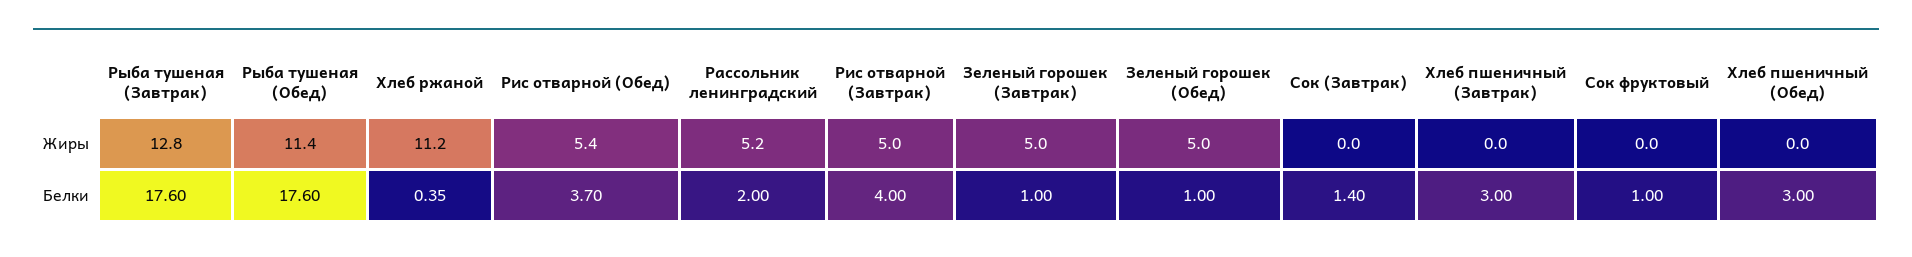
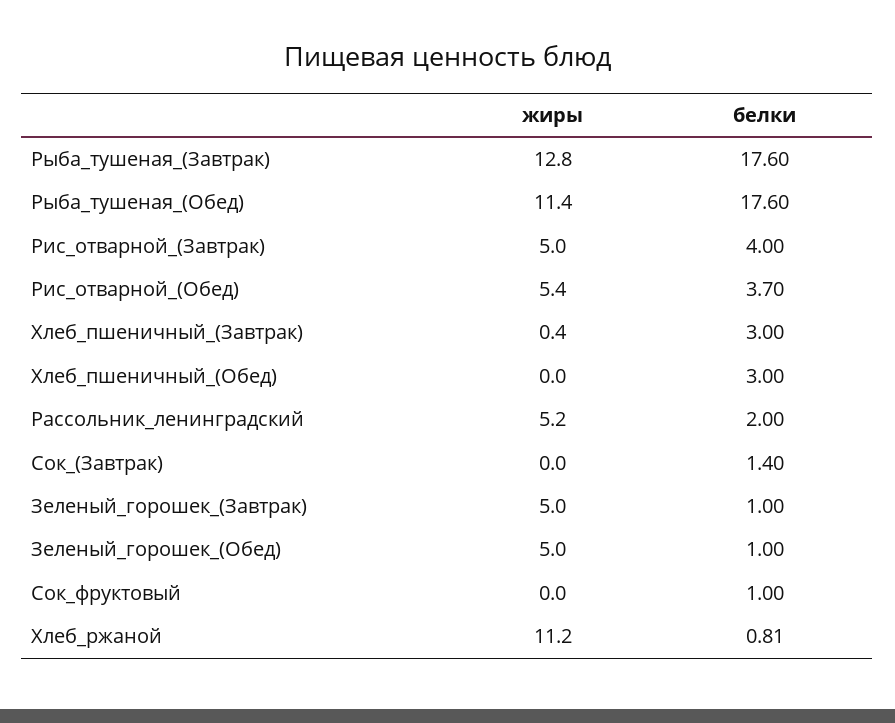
Хлеб пшеничный (Завтрак), Жиры: 0 -> 0.4
Хлеб ржаной, Белки: 0.35 -> 0.81

